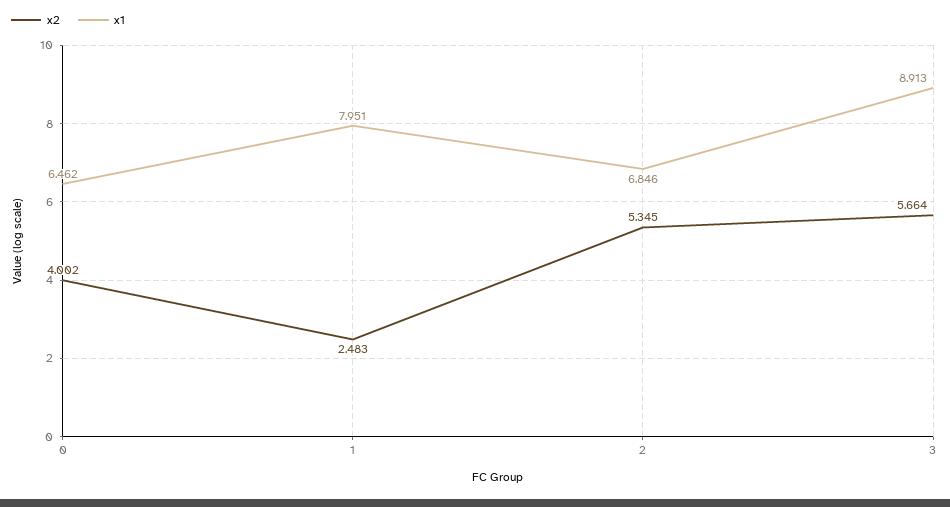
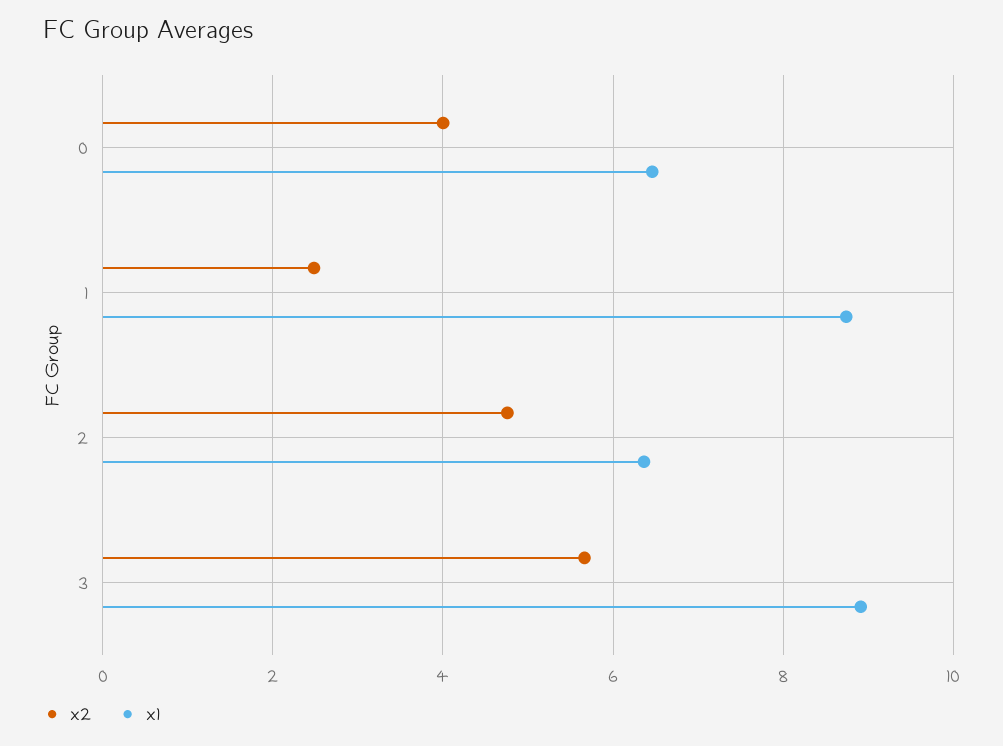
x1, 1: 7.951 -> 8.8
x2, 2: 5.345 -> 4.8
x1, 2: 6.846 -> 6.4

